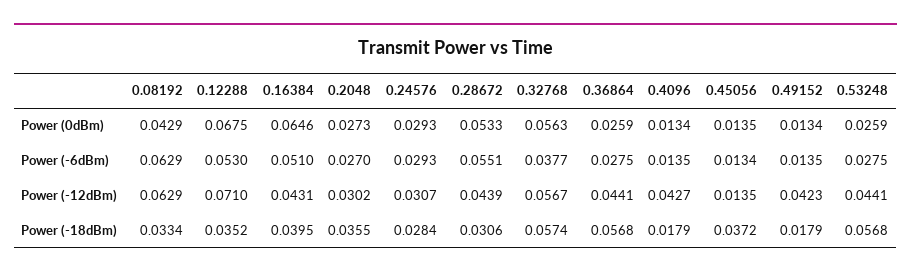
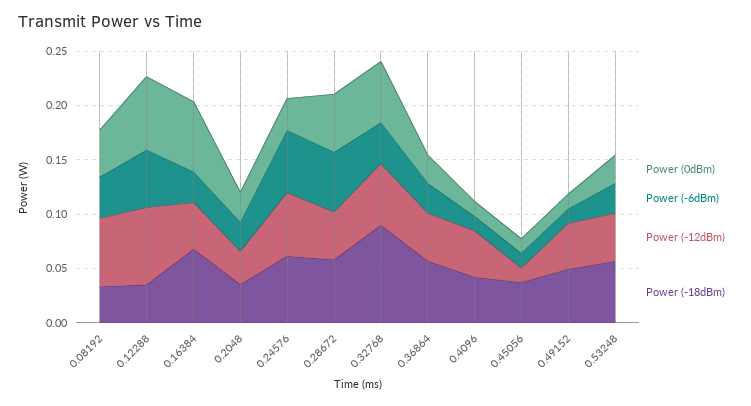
Power (-6dBm), 0.08192: 0.0629 -> 0.04
Power (-6dBm), 0.16384: 0.051 -> 0.03
Power (-6dBm), 0.24576: 0.0293 -> 0.06
Power (-12dBm), 0.24576: 0.0307 -> 0.06
Power (-18dBm), 0.16384: 0.0395 -> 0.07
Power (-18dBm), 0.24576: 0.0284 -> 0.06
Power (-18dBm), 0.28672: 0.0306 -> 0.06
Power (-18dBm), 0.32768: 0.0574 -> 0.09
Power (-18dBm), 0.4096: 0.0179 -> 0.04
Power (-18dBm), 0.49152: 0.0179 -> 0.05

